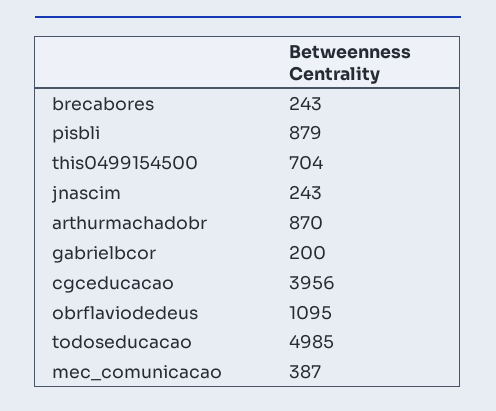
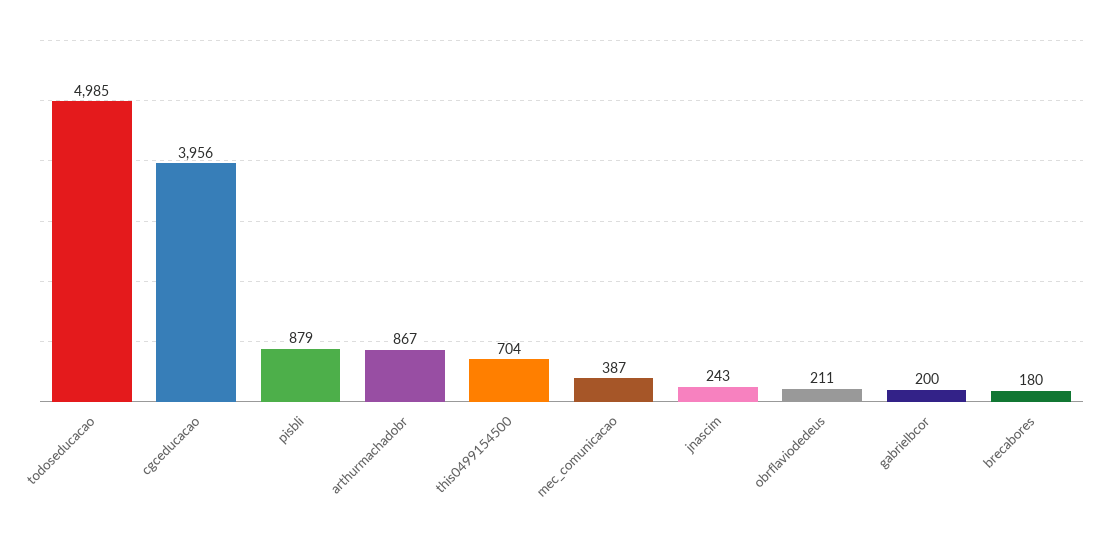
brecabores: 243 -> 180
arthurmachadobr: 870 -> 867
obrflaviodedeus: 1095 -> 211

